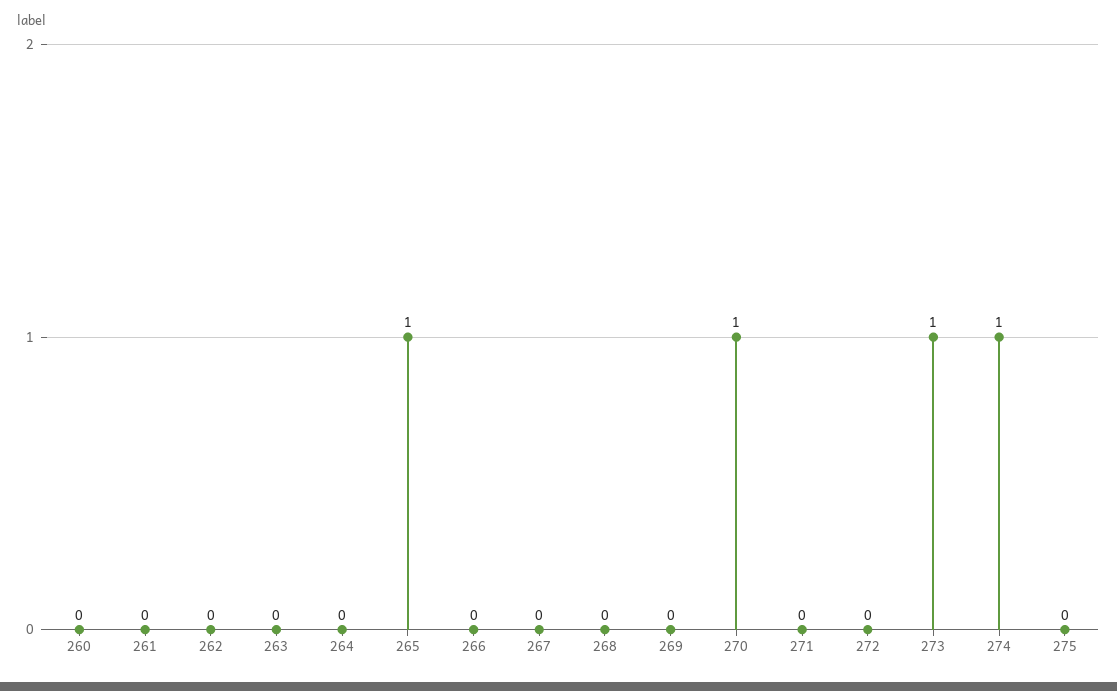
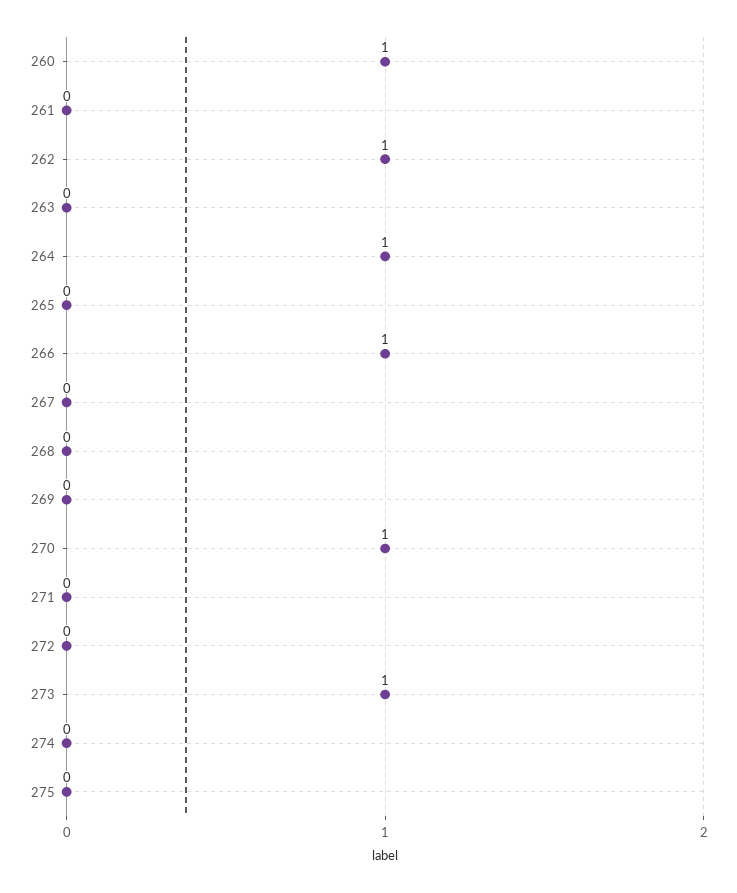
260: 0 -> 1
262: 0 -> 1
264: 0 -> 1
265: 1 -> 0
266: 0 -> 1
274: 1 -> 0

